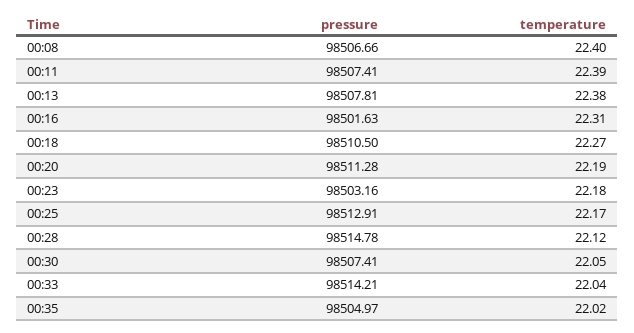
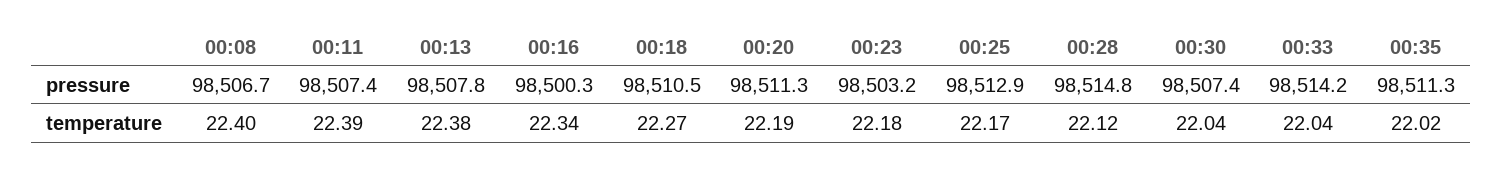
pressure, 00:16: 98501.63 -> 98500.3
temperature, 00:16: 22.31 -> 22.34
temperature, 00:30: 22.05 -> 22.04
pressure, 00:35: 98504.97 -> 98511.3

